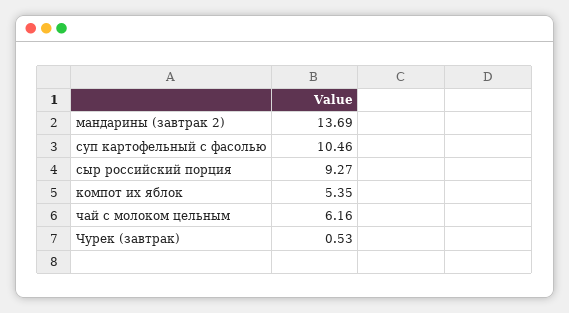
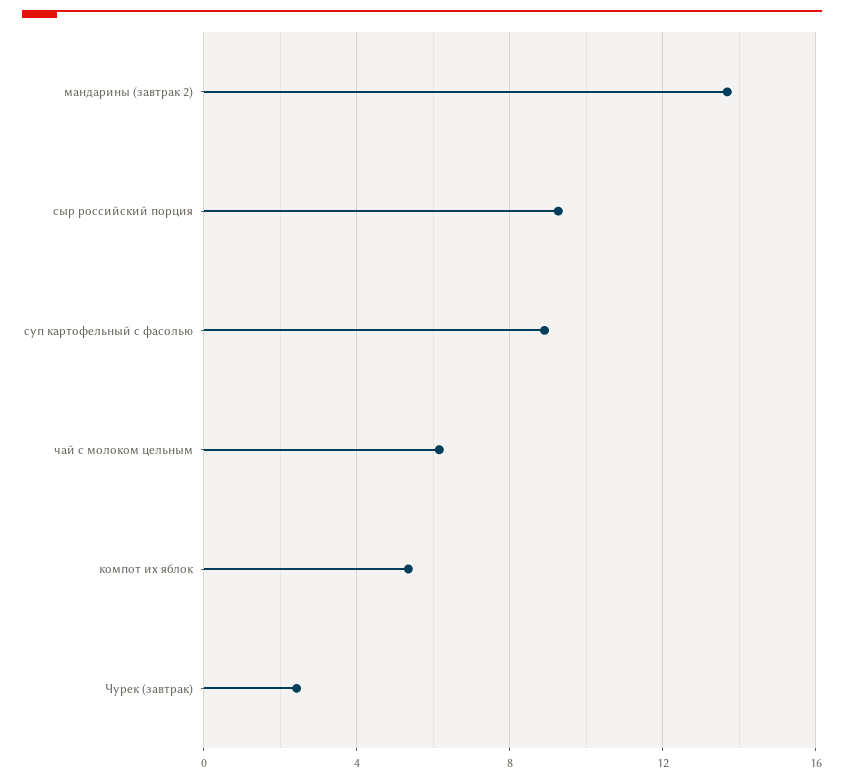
суп картофельный с фасолью: 10.46 -> 9
Чурек (завтрак): 0.53 -> 2.5

